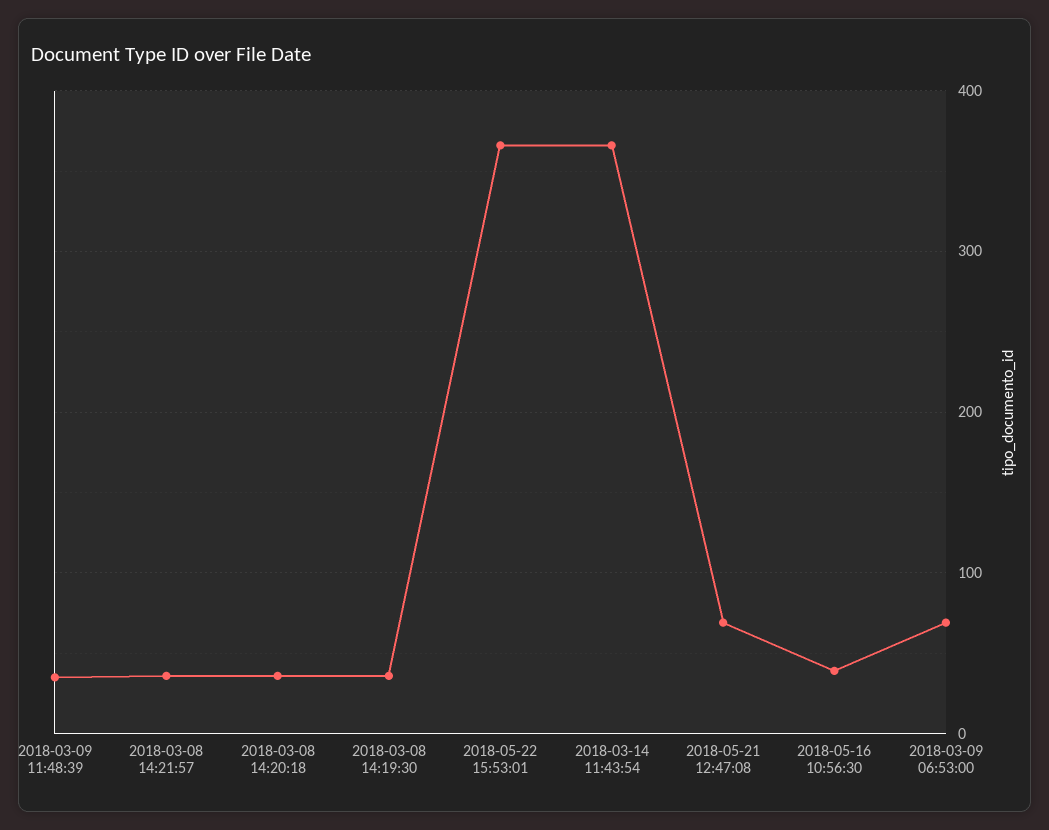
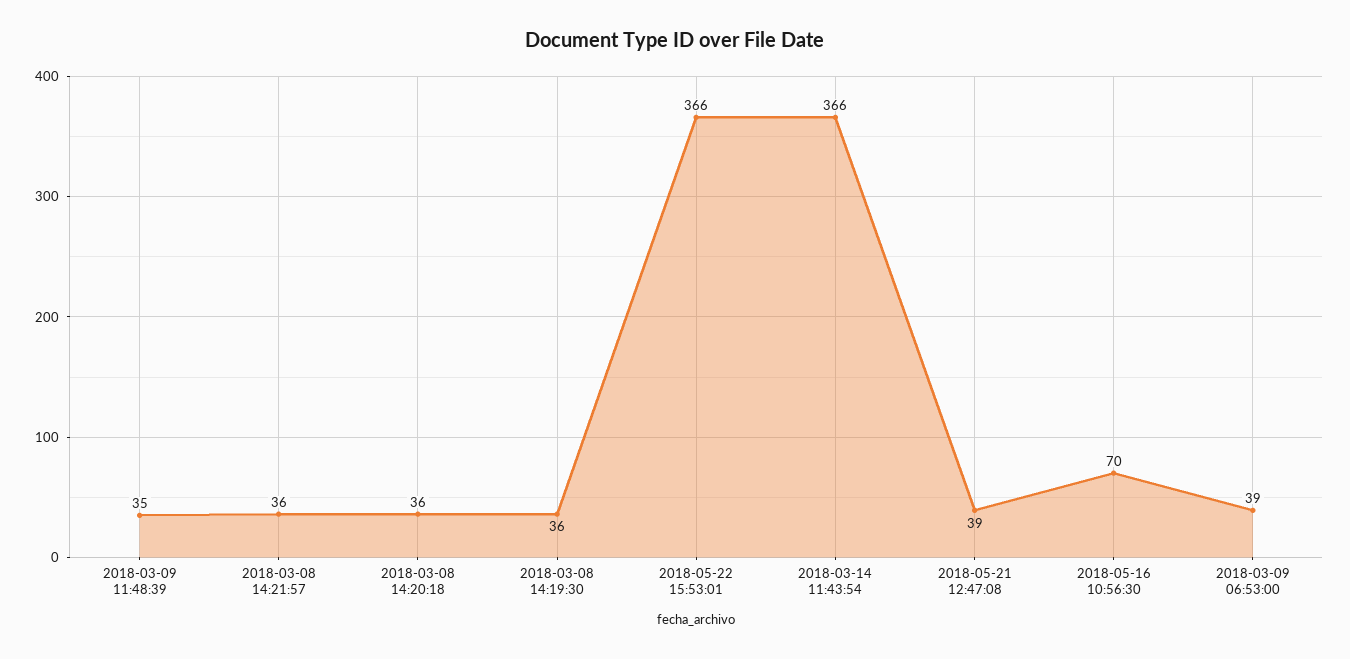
2018-05-21 12:47:08: 70 -> 39
2018-05-16 10:56:30: 40 -> 70
2018-03-09 06:53:00: 70 -> 39

